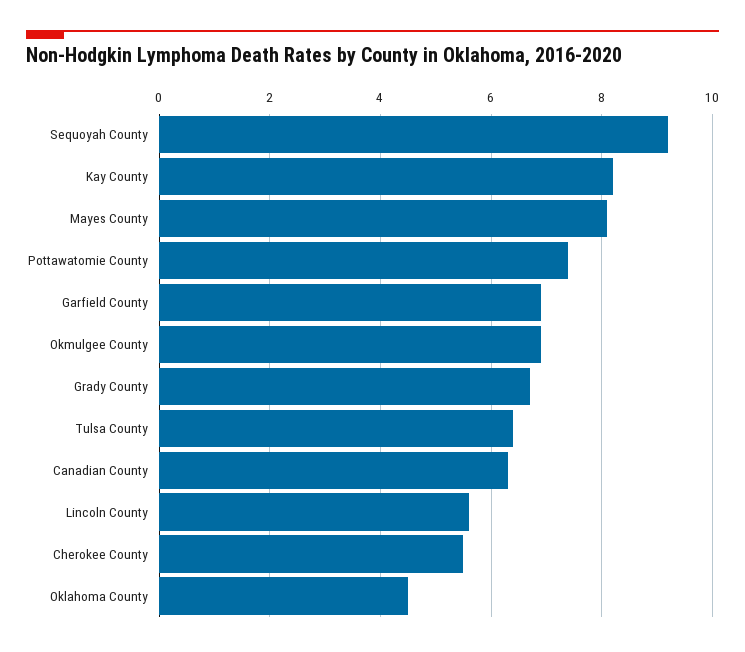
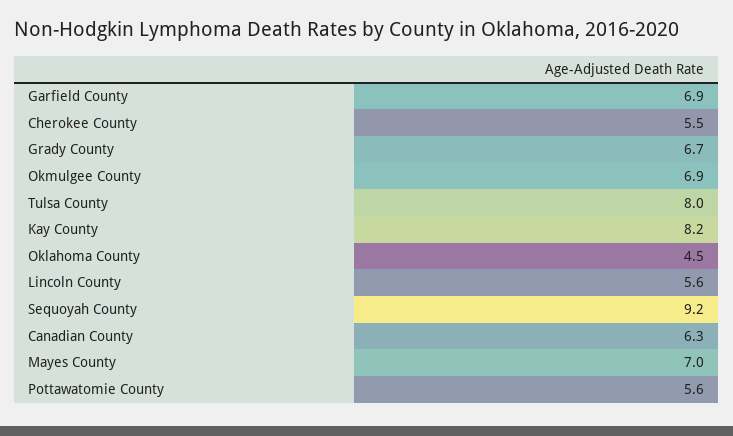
Mayes County: 8 -> 7
Pottawatomie County: 7.5 -> 5.6
Tulsa County: 6.5 -> 8

